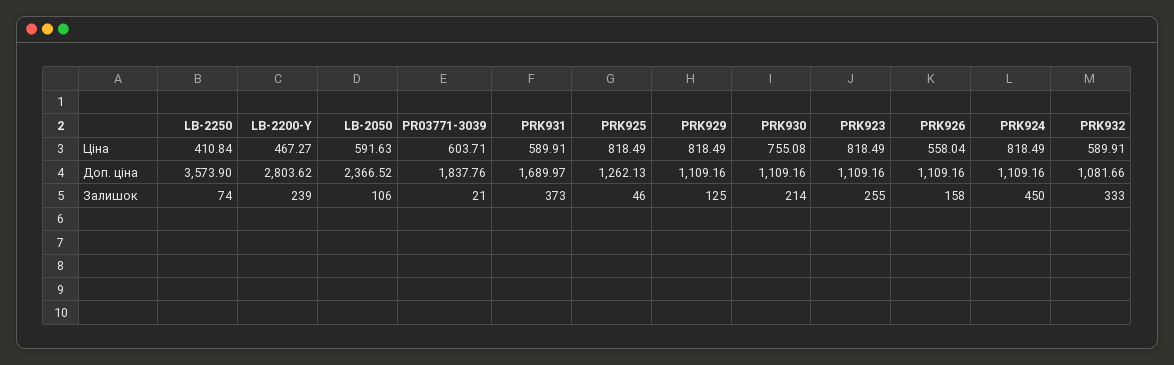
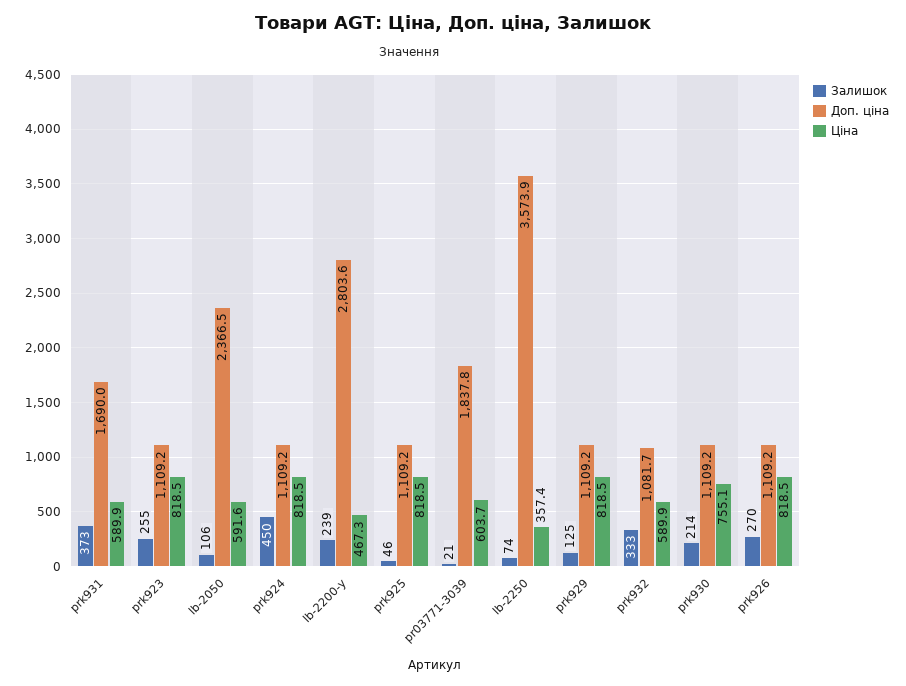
Ціна, LB-2250: 410.84 -> 357.4
Ціна, PRK926: 558.04 -> 818.5
Доп. ціна, PRK925: 1262.13 -> 1109.2
Залишок, PRK926: 158 -> 270

